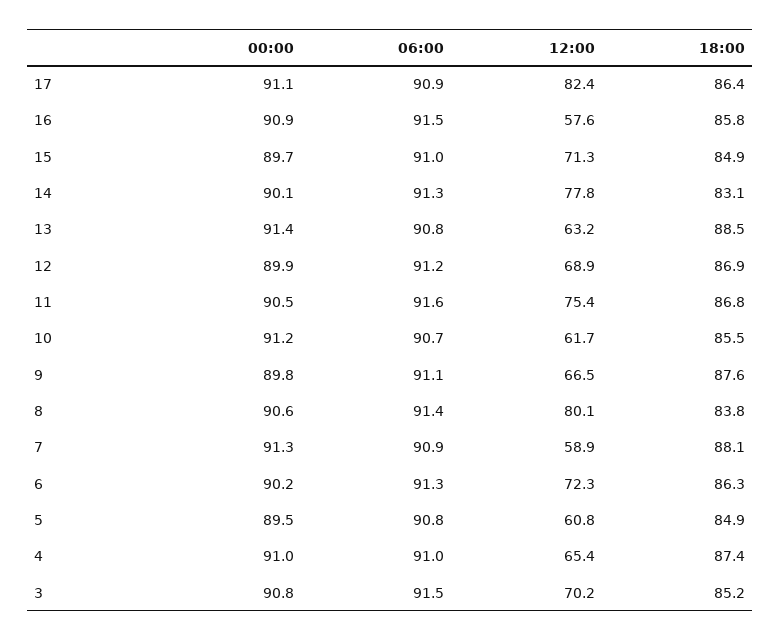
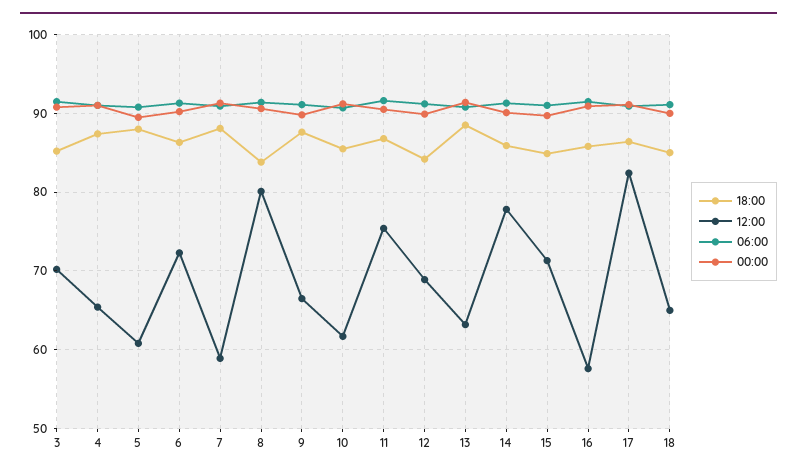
18:00, 14: 83.1 -> 86
18:00, 12: 86.9 -> 84
18:00, 5: 84.9 -> 88
18:00, 18: none -> 85
12:00, 18: none -> 65
06:00, 18: none -> 91
00:00, 18: none -> 90

